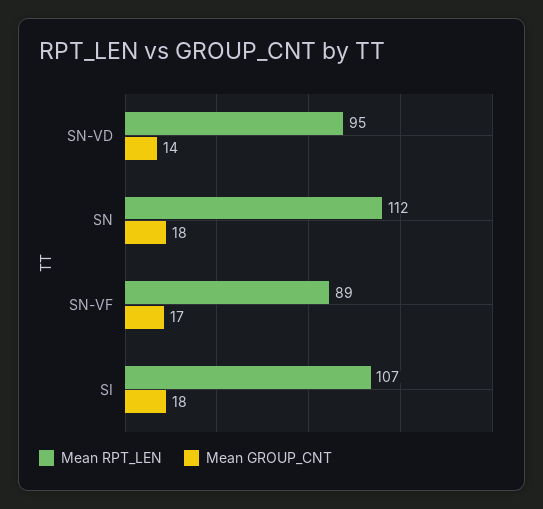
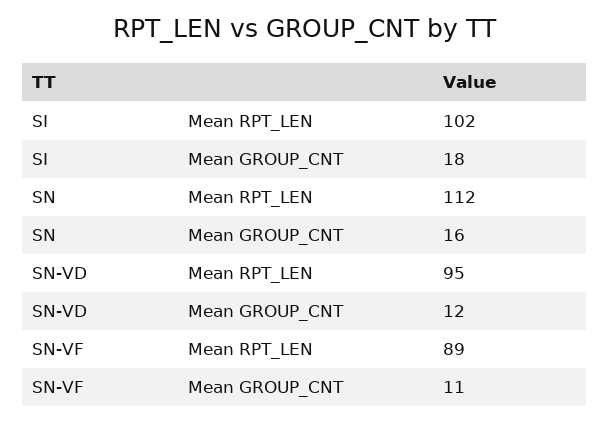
Mean GROUP_CNT, SN-VD: 14 -> 12
Mean GROUP_CNT, SN: 18 -> 16
Mean GROUP_CNT, SN-VF: 17 -> 11
Mean RPT_LEN, SI: 107 -> 102

